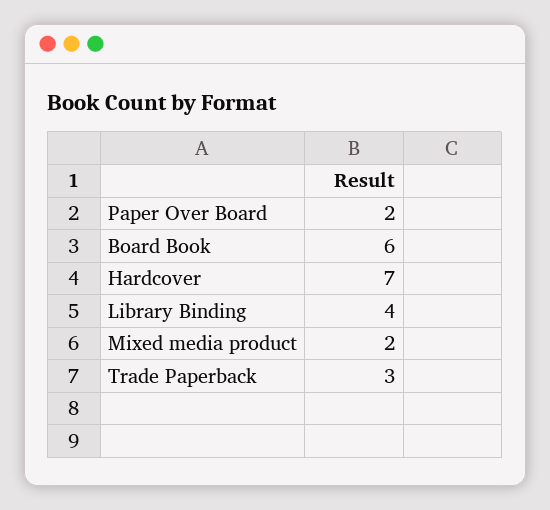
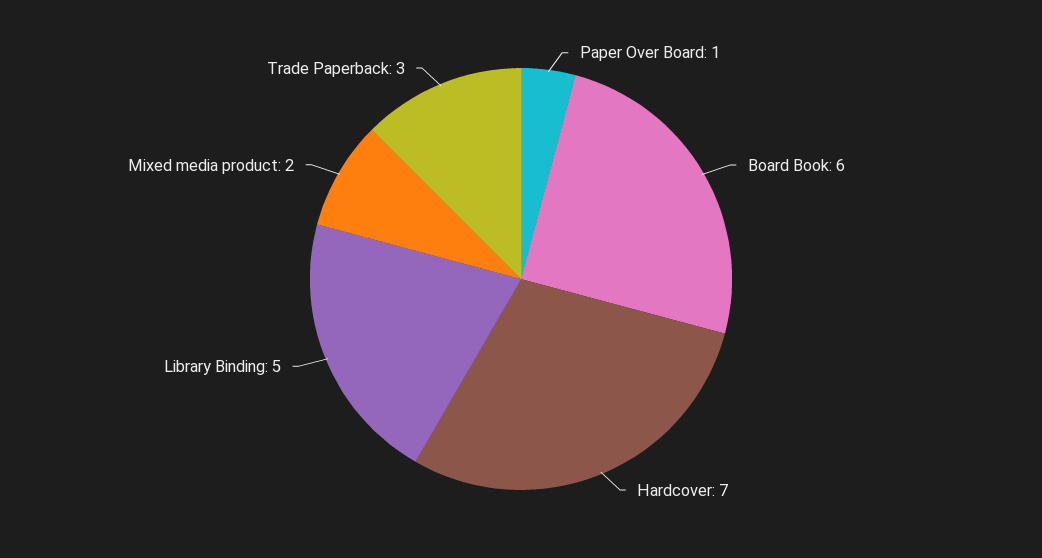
Paper Over Board: 2 -> 1
Library Binding: 4 -> 5

